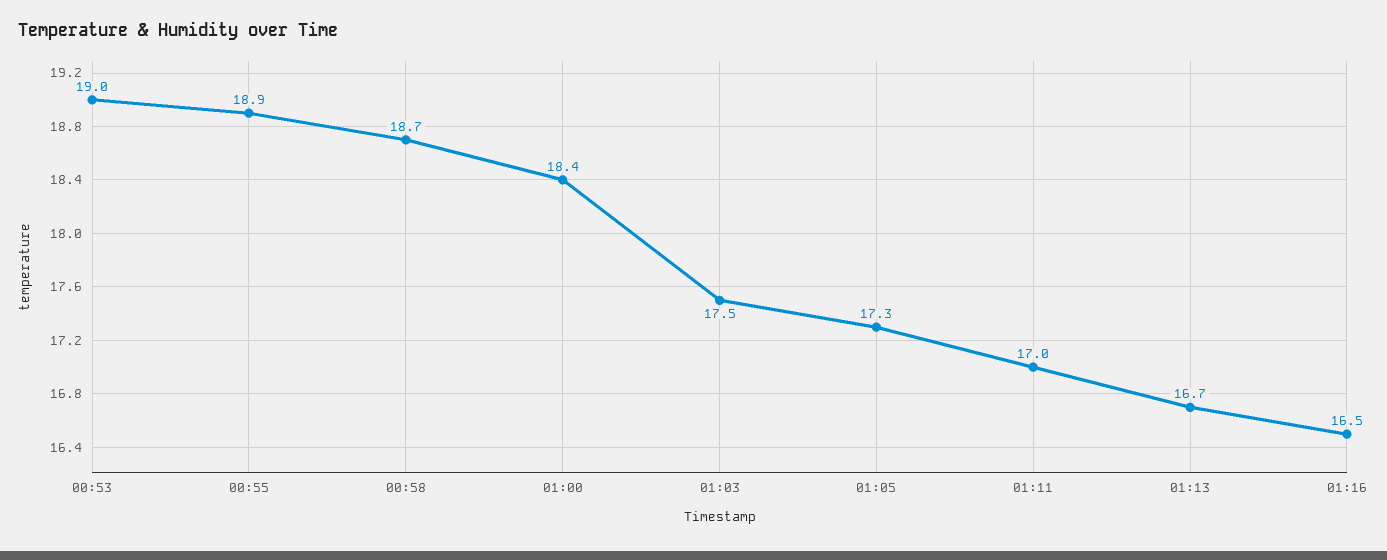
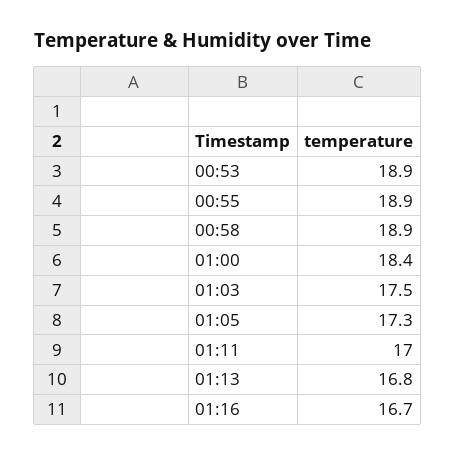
00:53: 19 -> 18.9
00:58: 18.7 -> 18.9
01:13: 16.7 -> 16.8
01:16: 16.5 -> 16.7

